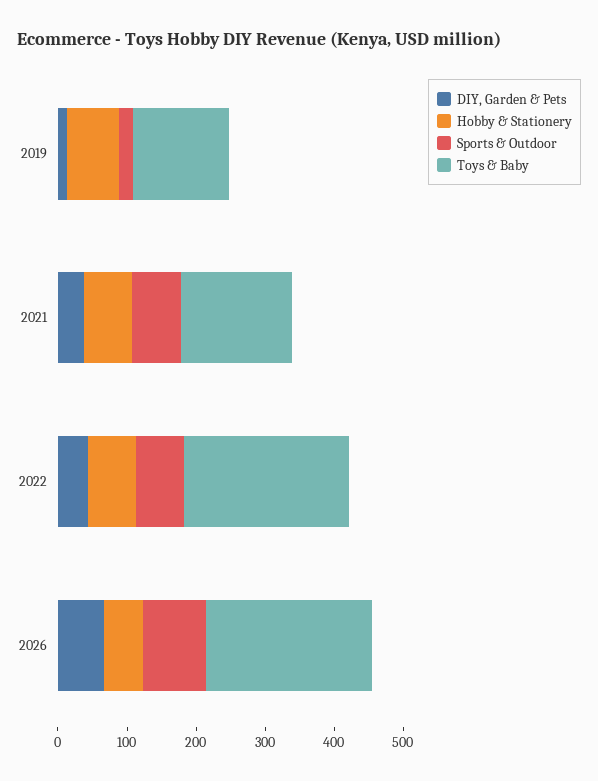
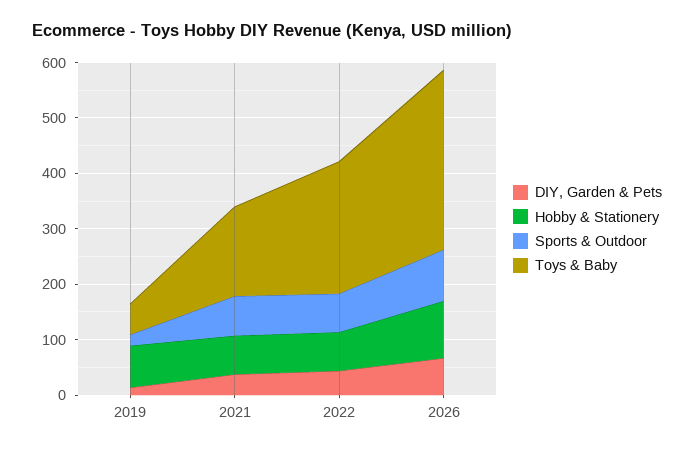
Toys & Baby, 2019: 140 -> 60
Hobby & Stationery, 2026: 60 -> 100
Toys & Baby, 2026: 240 -> 320

